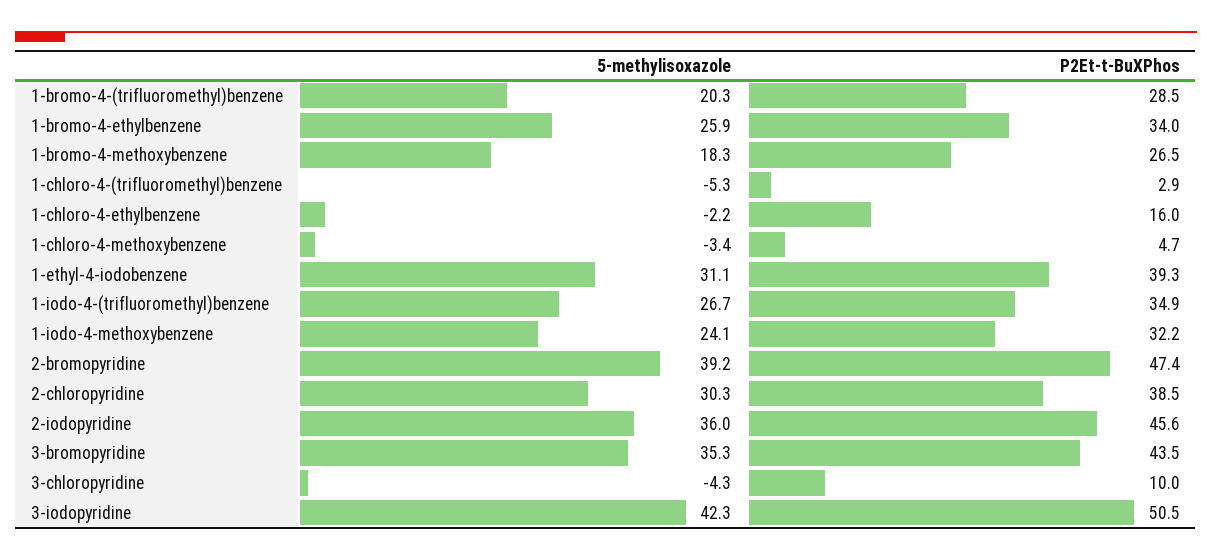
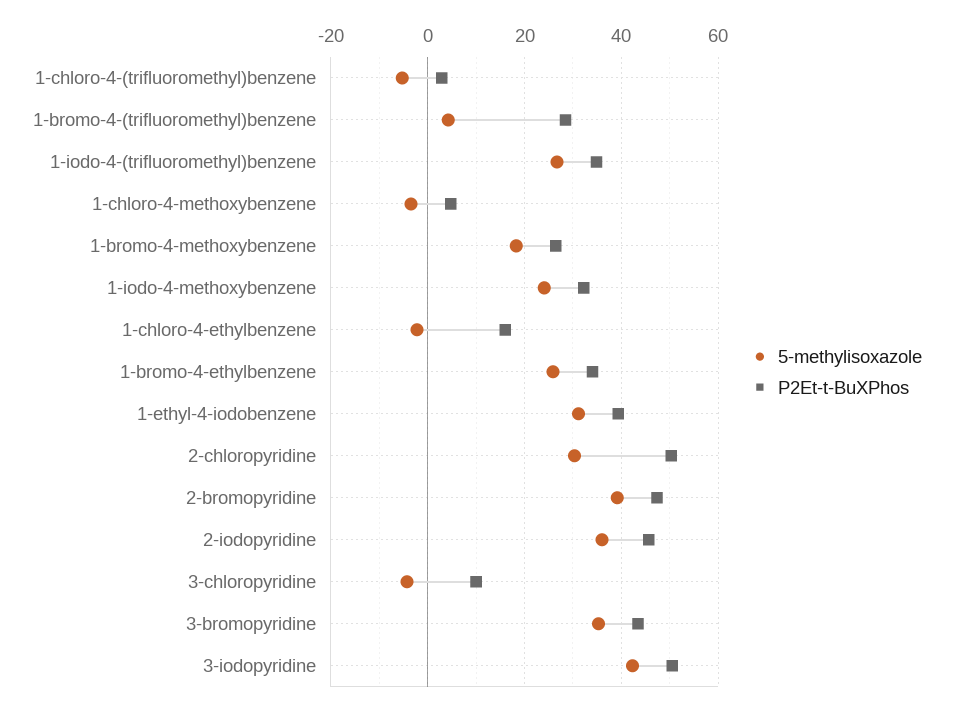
5-methylisoxazole, 1-bromo-4-(trifluoromethyl)benzene: 20.3 -> 4
P2Et-t-BuXPhos, 2-chloropyridine: 38.5 -> 50

